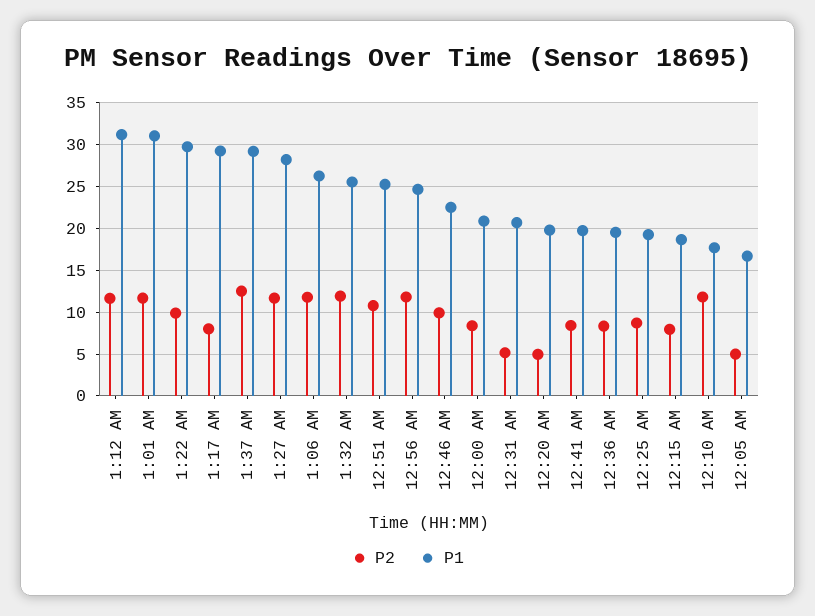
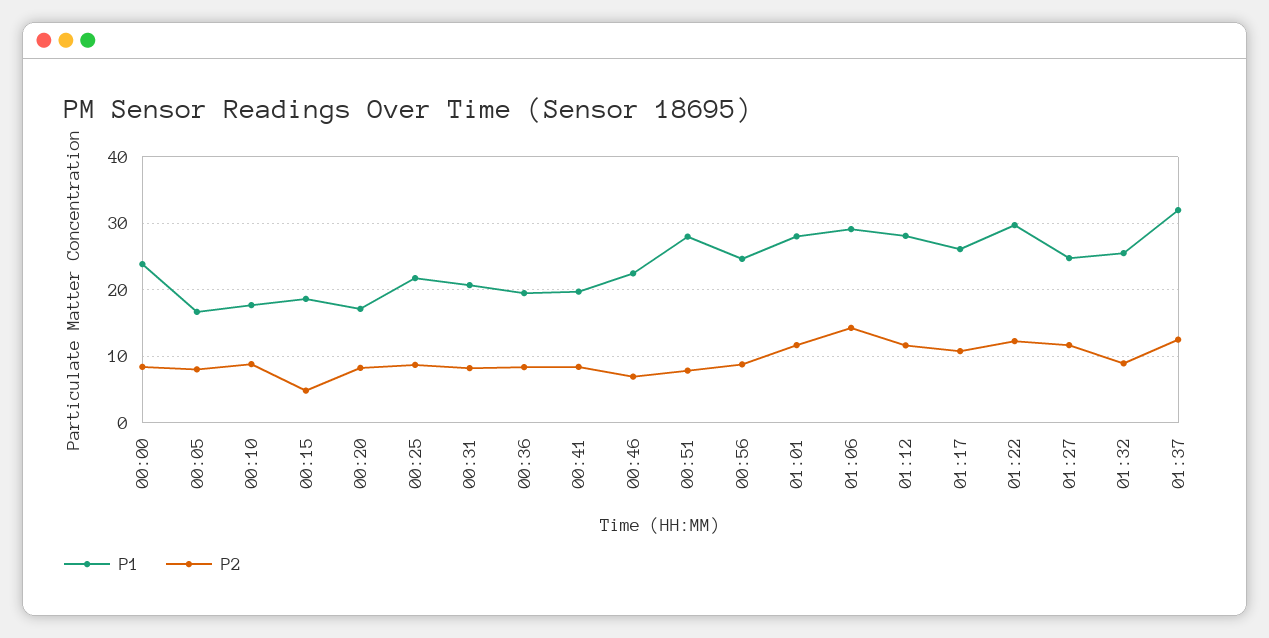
P1, 1:12 AM: 31 -> 28
P1, 1:01 AM: 31 -> 28
P2, 1:22 AM: 10 -> 12
P2, 1:17 AM: 8 -> 11
P1, 1:17 AM: 29 -> 26
P1, 1:37 AM: 29 -> 32
P1, 1:27 AM: 28 -> 25
P2, 1:06 AM: 12 -> 14
P1, 1:06 AM: 26 -> 29
P2, 1:32 AM: 12 -> 9
P2, 12:51 AM: 11 -> 8
P1, 12:51 AM: 25 -> 28
P2, 12:56 AM: 12 -> 9
P2, 12:46 AM: 10 -> 7
P1, 12:00 AM: 21 -> 24
P2, 12:31 AM: 5 -> 8
P2, 12:20 AM: 5 -> 8
P1, 12:20 AM: 20 -> 17
P1, 12:25 AM: 19 -> 22
P2, 12:15 AM: 8 -> 5
P2, 12:10 AM: 12 -> 9
P2, 12:05 AM: 5 -> 8

